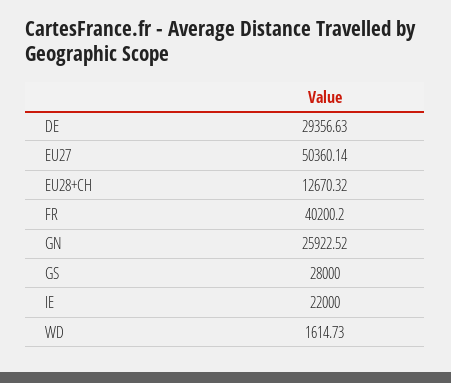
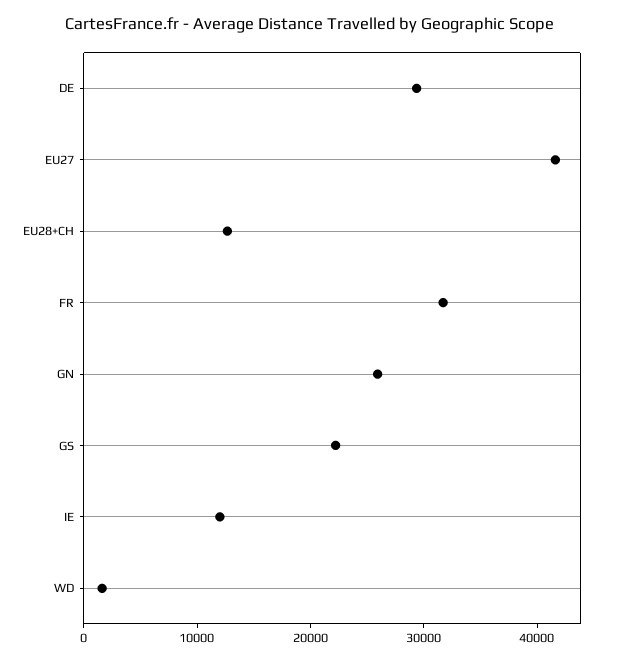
EU27: 50360.14 -> 42000
FR: 40200.2 -> 32000
GS: 28000 -> 22000
IE: 22000 -> 12000

